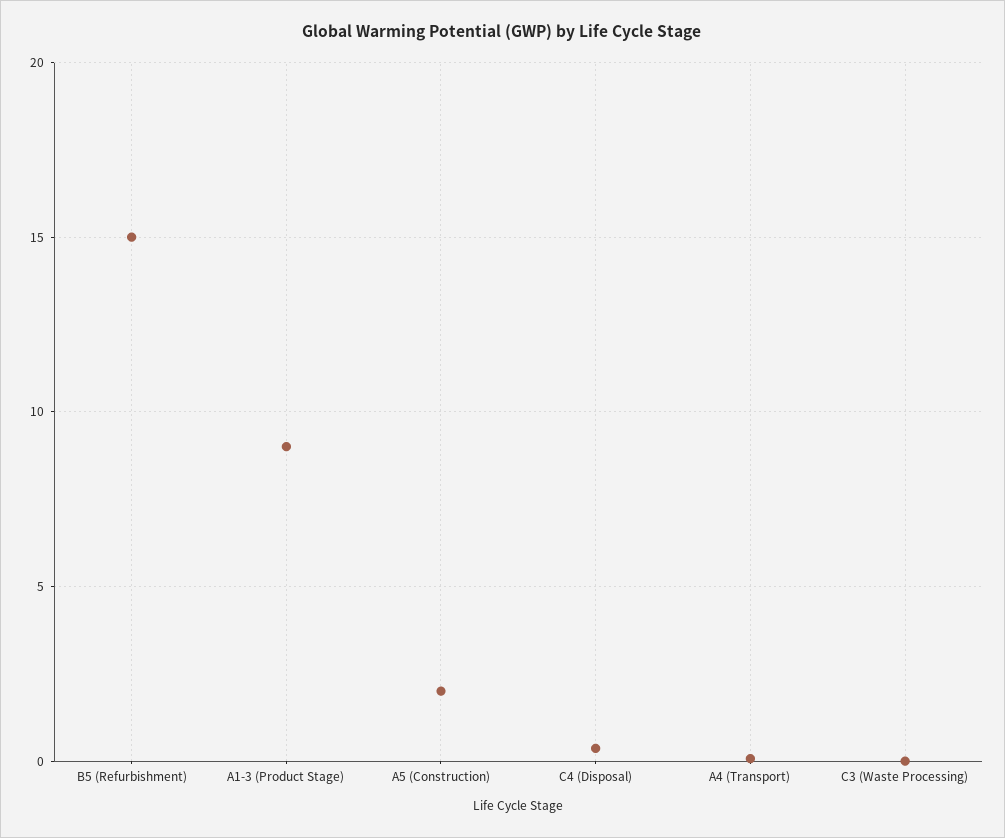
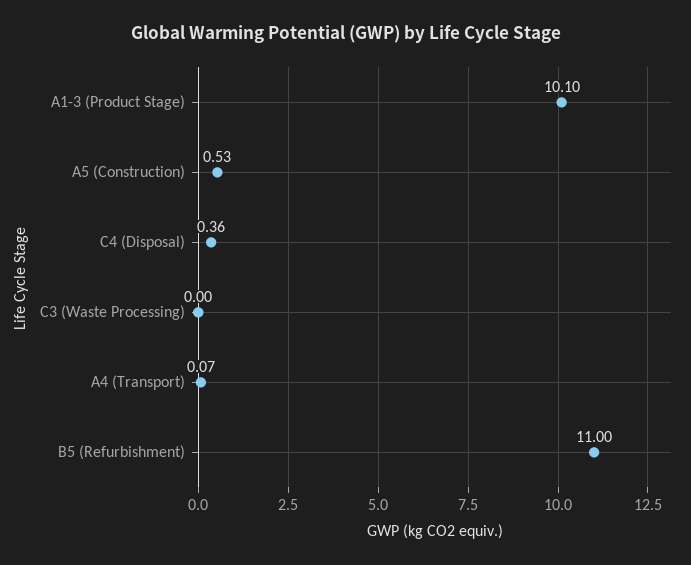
B5 (Refurbishment): 15 -> 11
A1-3 (Product Stage): 9 -> 10.1
A5 (Construction): 2 -> 0.53

